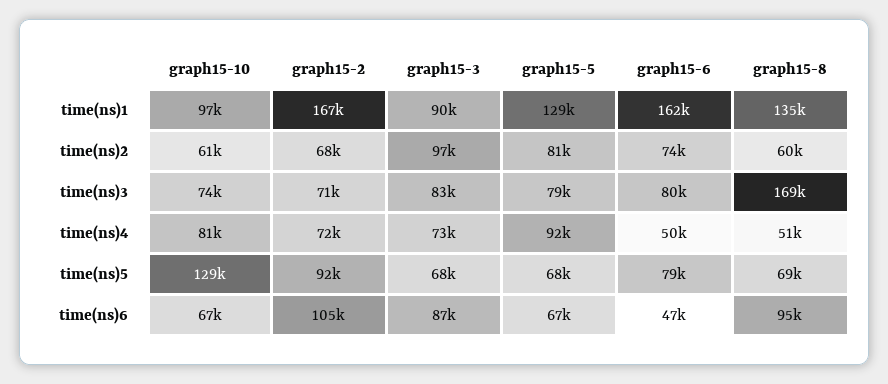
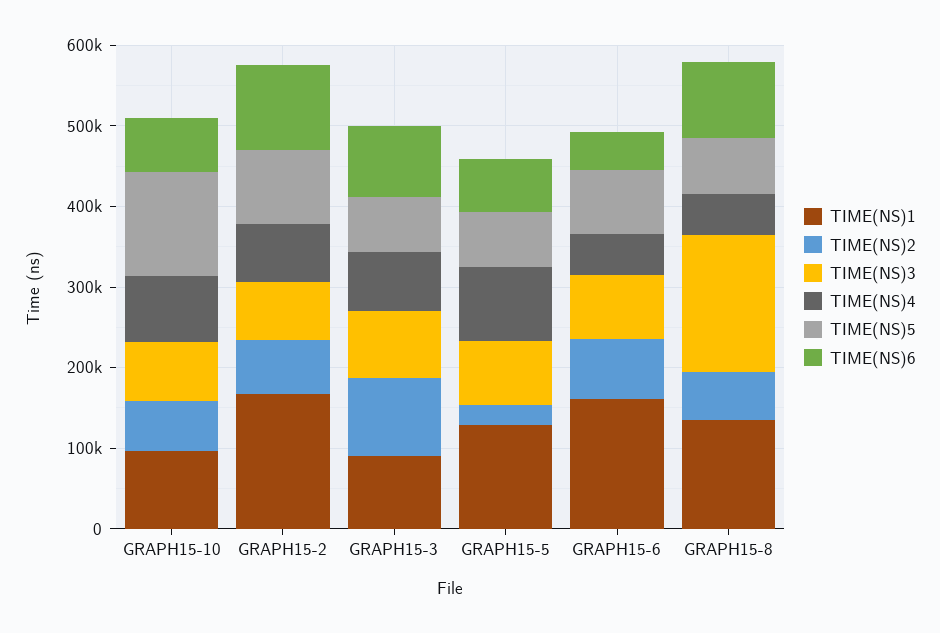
time(ns)2, graph15-5: 81000 -> 20000

